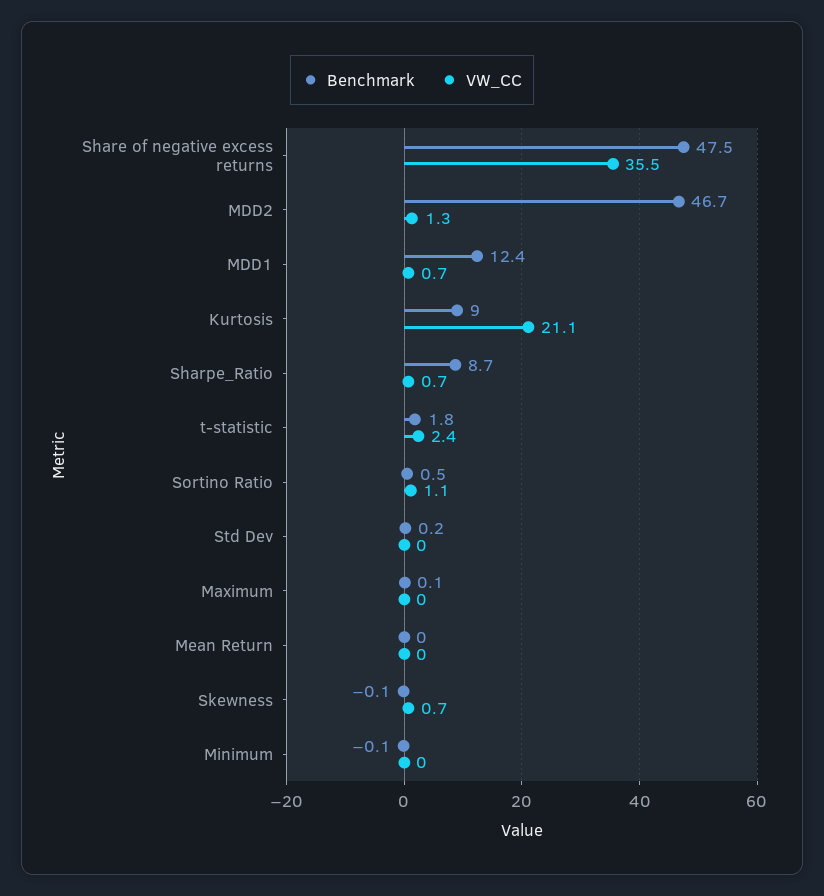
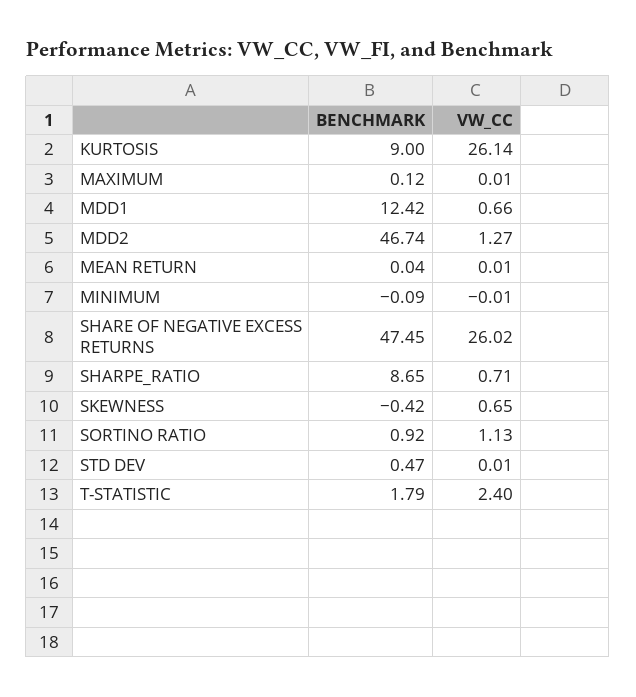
VW_CC, Share of negative excess returns: 35.5 -> 26.02
VW_CC, Kurtosis: 21.1 -> 26.14
Benchmark, Sortino Ratio: 0.5 -> 0.92
Benchmark, Std Dev: 0.2 -> 0.47
Benchmark, Skewness: -0.1 -> -0.42

